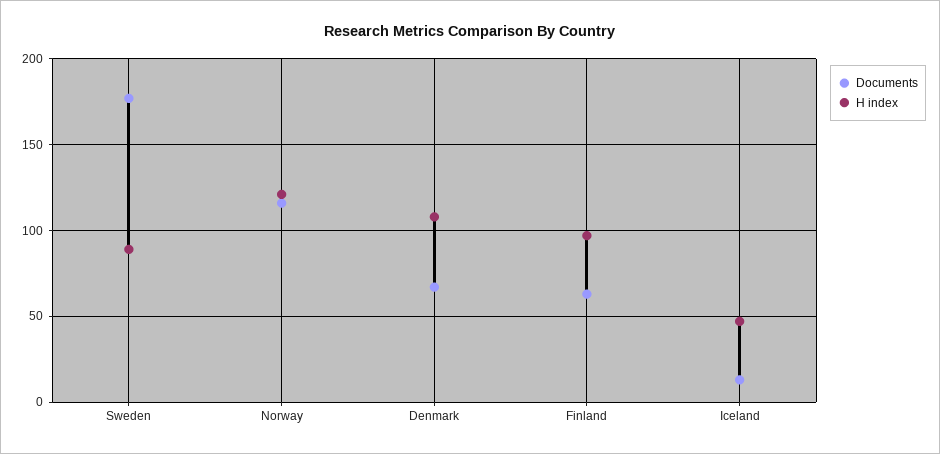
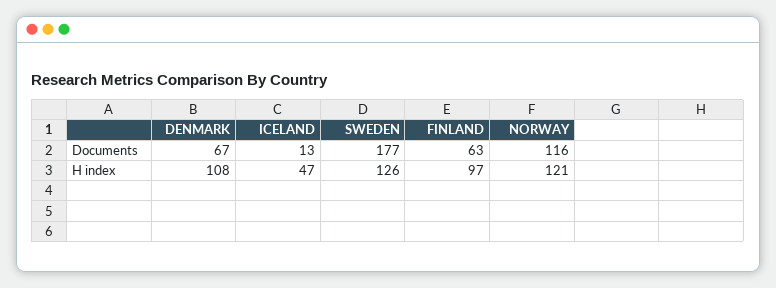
H index, Sweden: 90 -> 126

